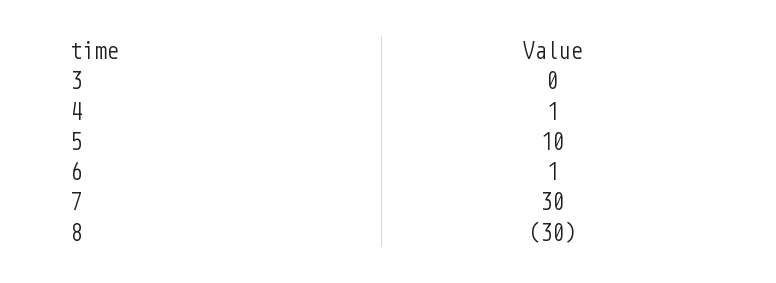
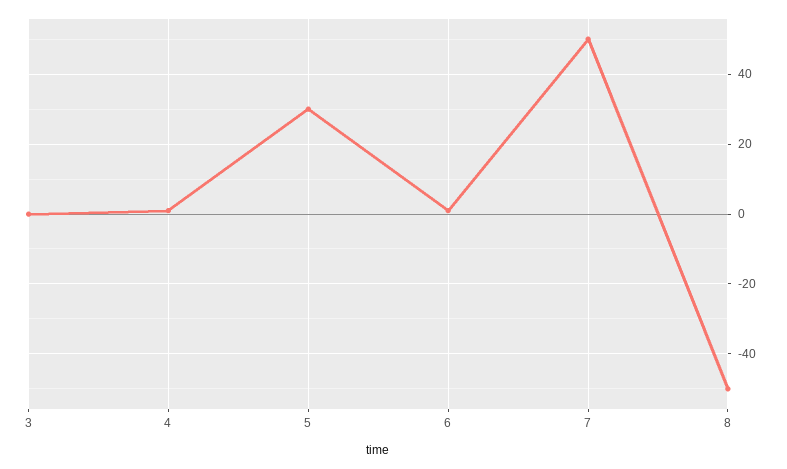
5: 10 -> 30
7: 30 -> 50
8: -30 -> -50

